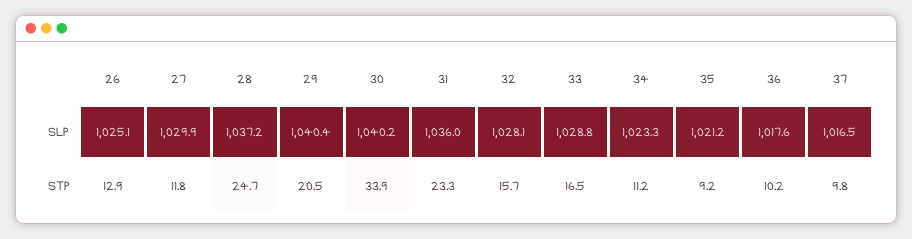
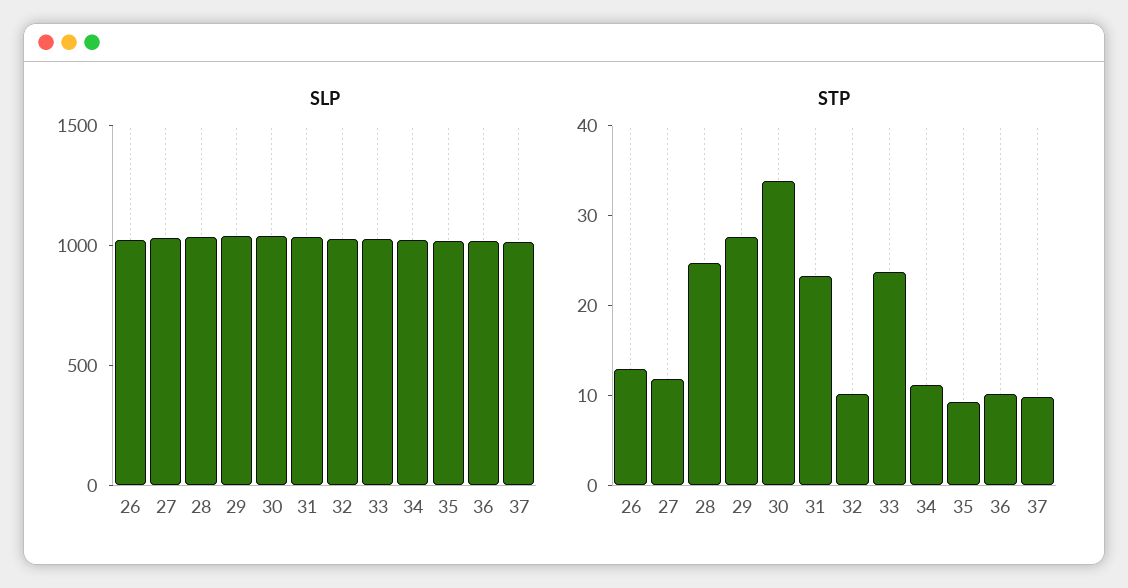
STP, 29: 20.5 -> 28
STP, 32: 15.7 -> 10
STP, 33: 16.5 -> 24

